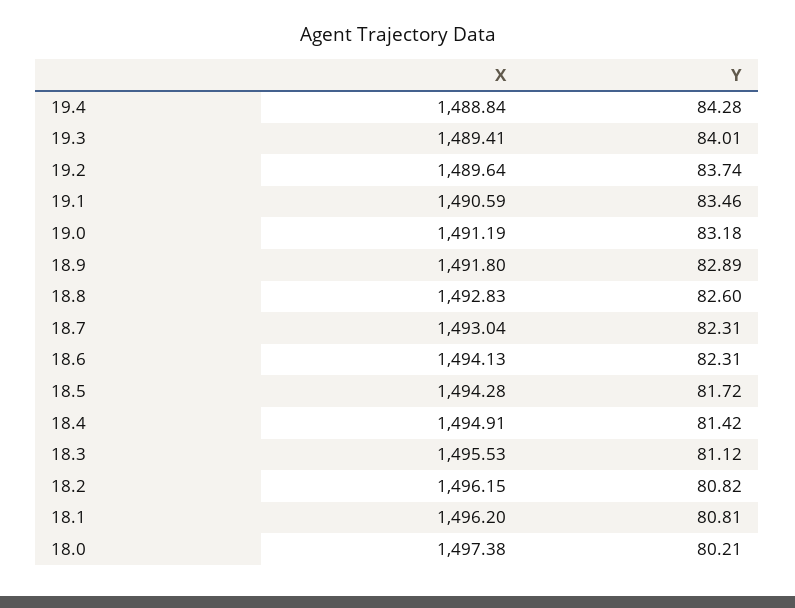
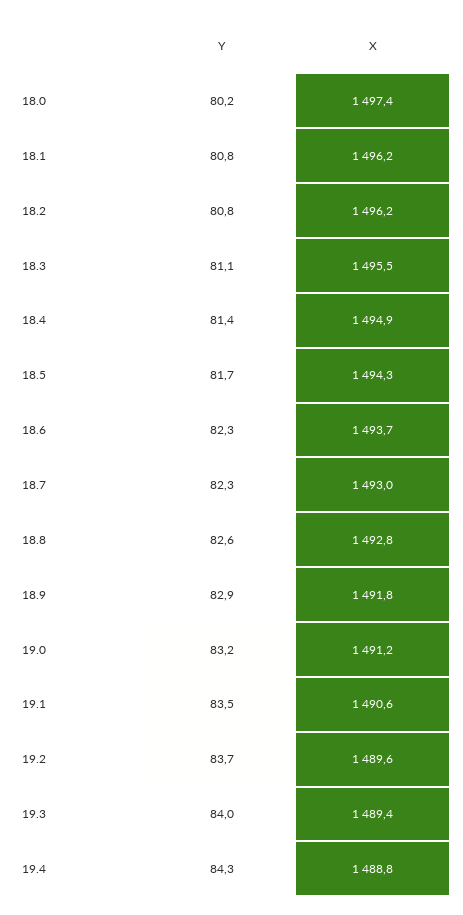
X, 18.6: 1494.13 -> 1493.7

